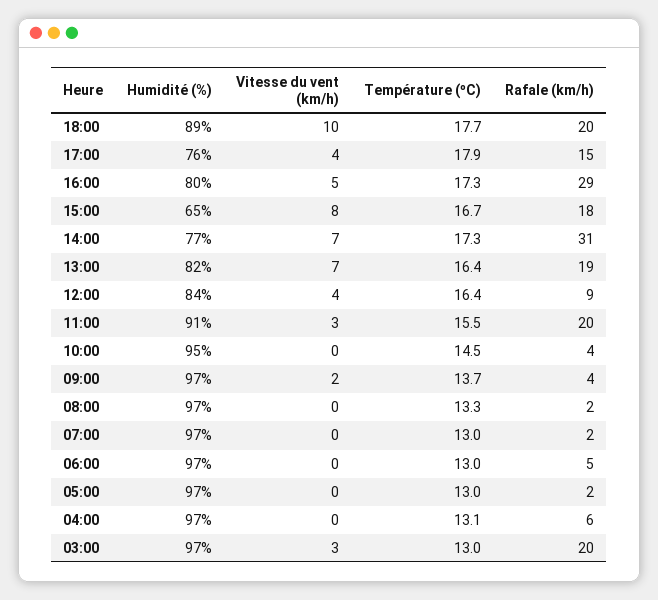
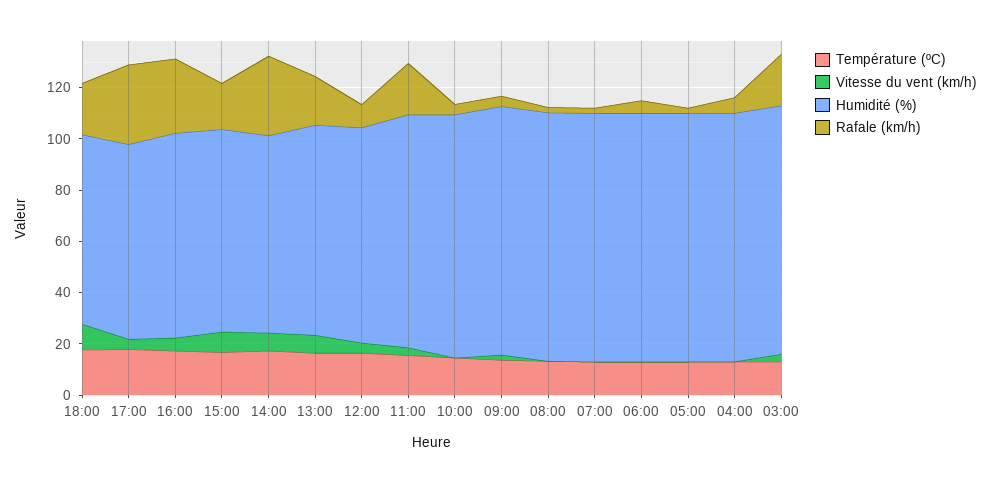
Humidité (%), 18:00: 89 -> 75
Rafale (km/h), 17:00: 15 -> 30
Humidité (%), 15:00: 65 -> 80

